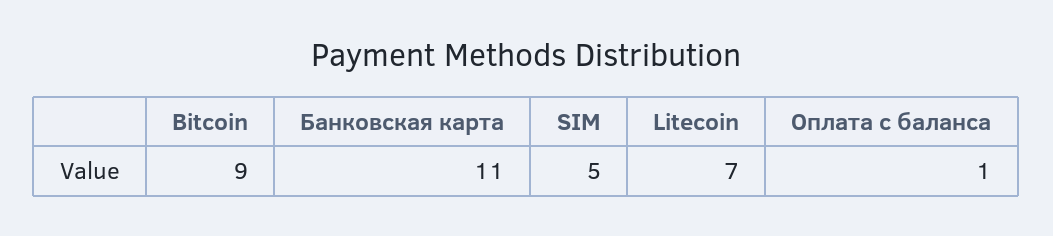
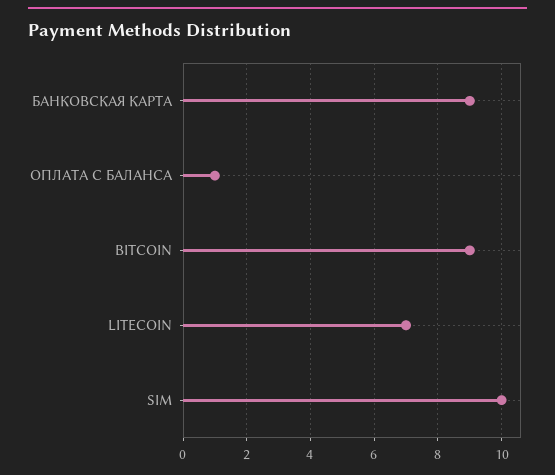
Банковская карта: 11 -> 9
SIM: 5 -> 10

